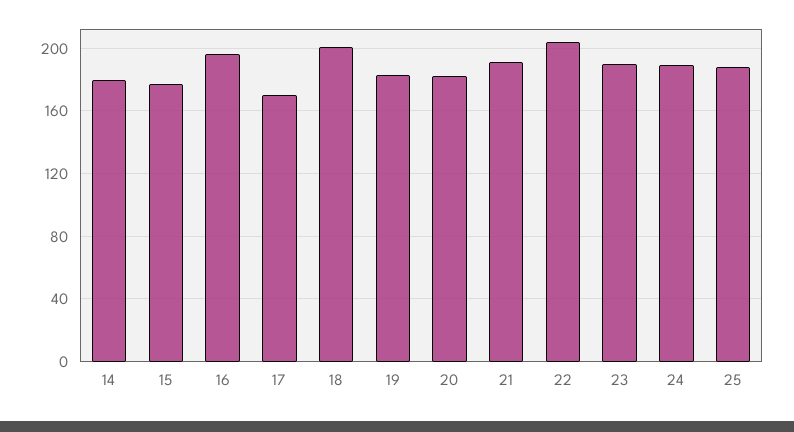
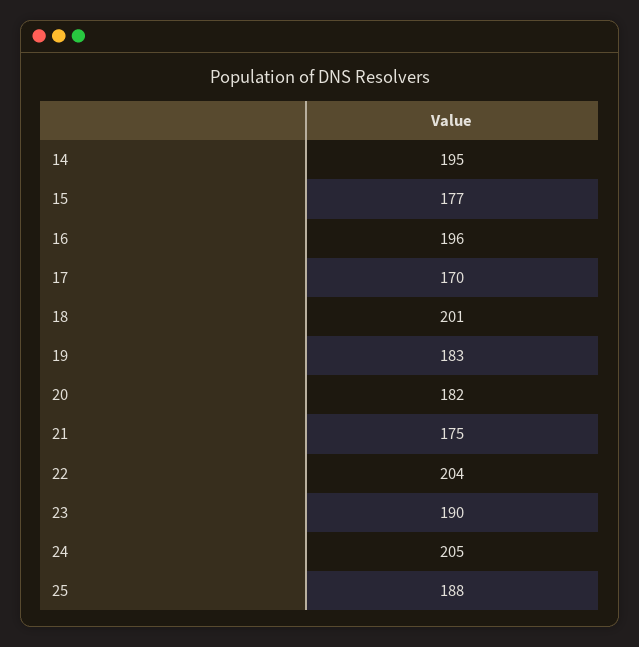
14: 180 -> 195
21: 190 -> 175
24: 190 -> 205

